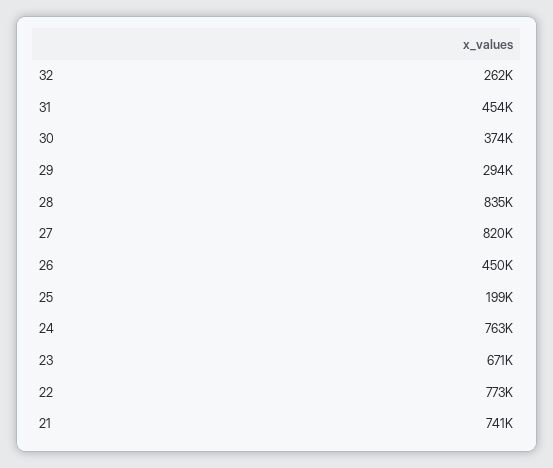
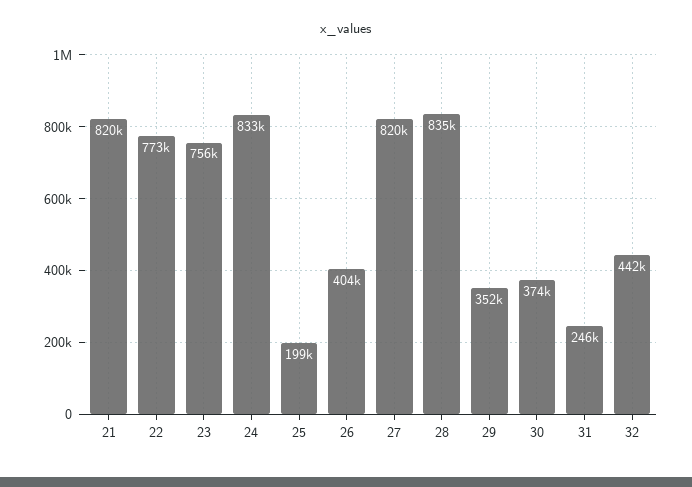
32: 262000 -> 442000
31: 454000 -> 246000
29: 294000 -> 352000
26: 450000 -> 404000
24: 763000 -> 833000
23: 671000 -> 756000
21: 741000 -> 820000

